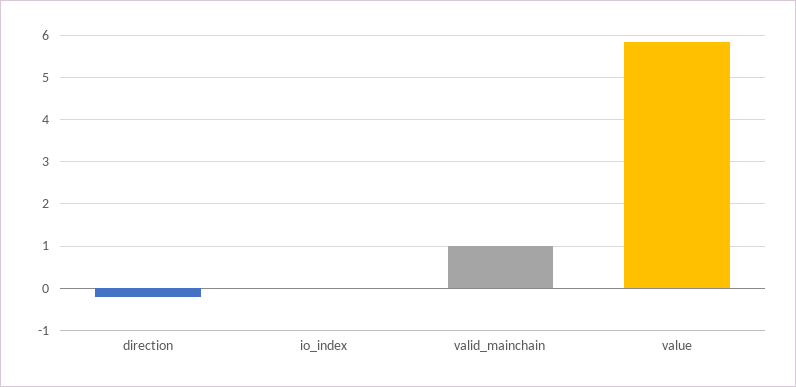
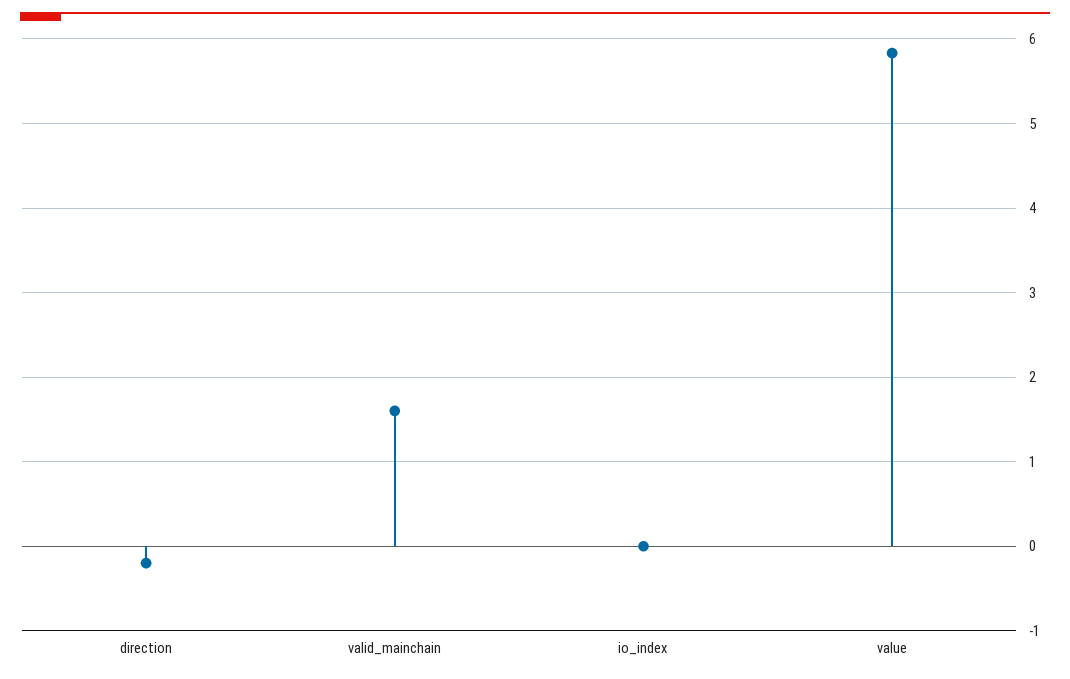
valid_mainchain: 1 -> 1.6

